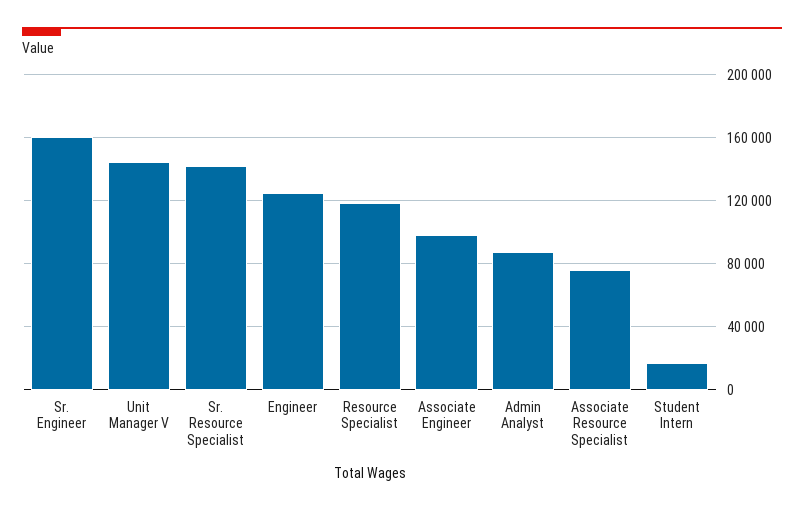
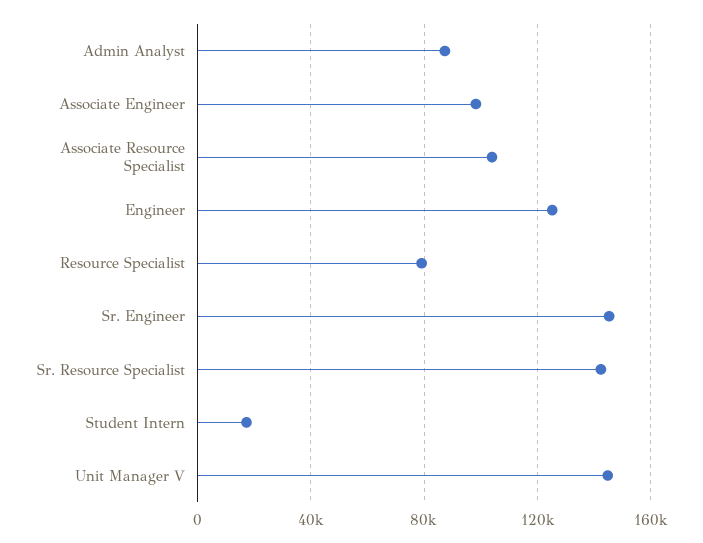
Sr. Engineer: 160000 -> 145000
Resource Specialist: 120000 -> 80000
Associate Resource Specialist: 75000 -> 105000

